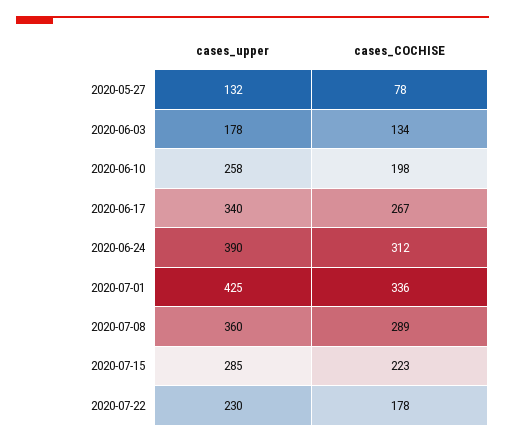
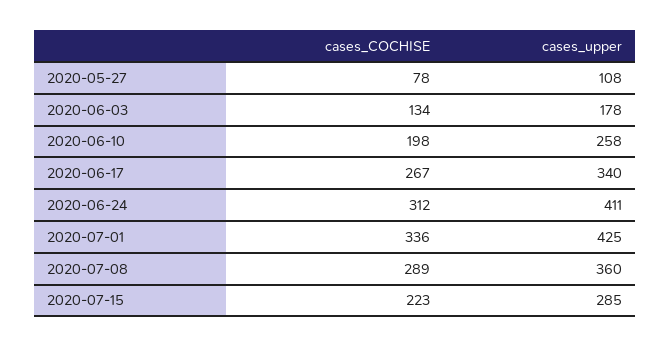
cases_upper, 2020-05-27: 132 -> 108
cases_upper, 2020-06-24: 390 -> 411
cases_upper, 2020-07-22: 230 -> none
cases_COCHISE, 2020-07-22: 178 -> none

